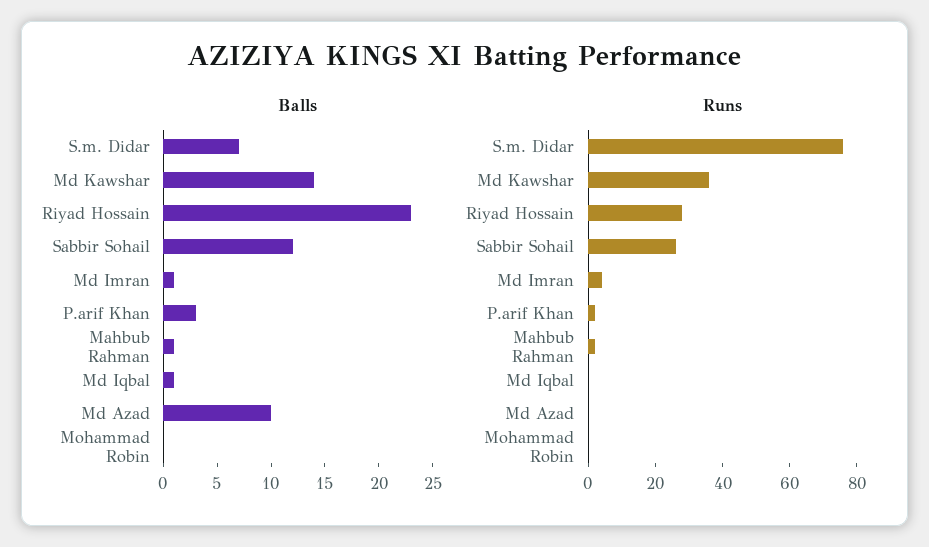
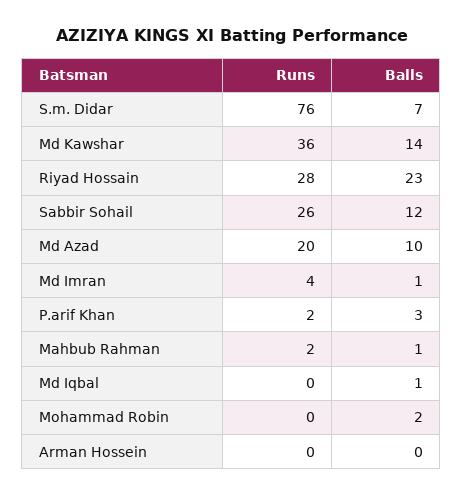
Balls, Mohammad Robin: 0 -> 2
Runs, Md Azad: 0 -> 20
Runs, Arman Hossein: none -> 0
Balls, Arman Hossein: none -> 0

